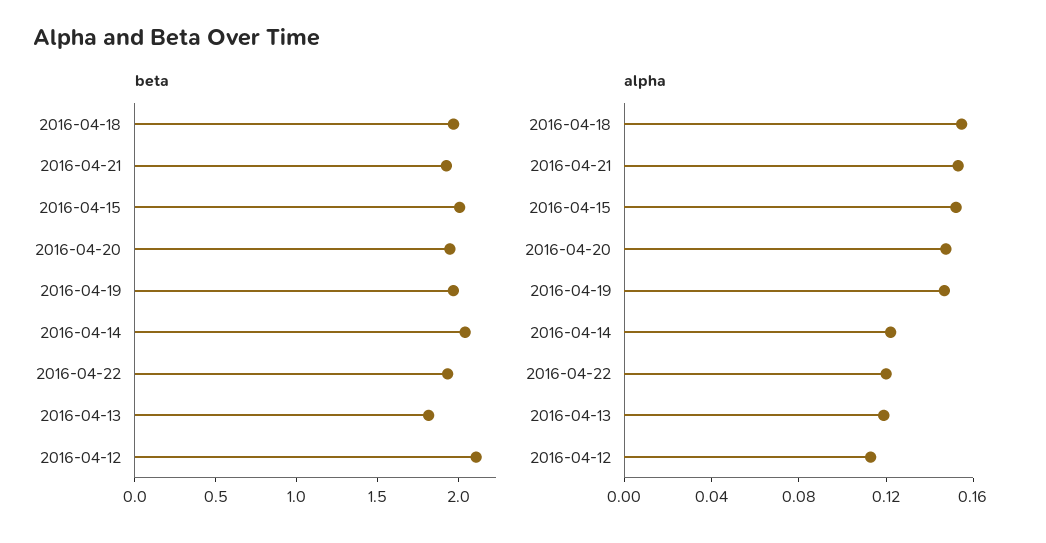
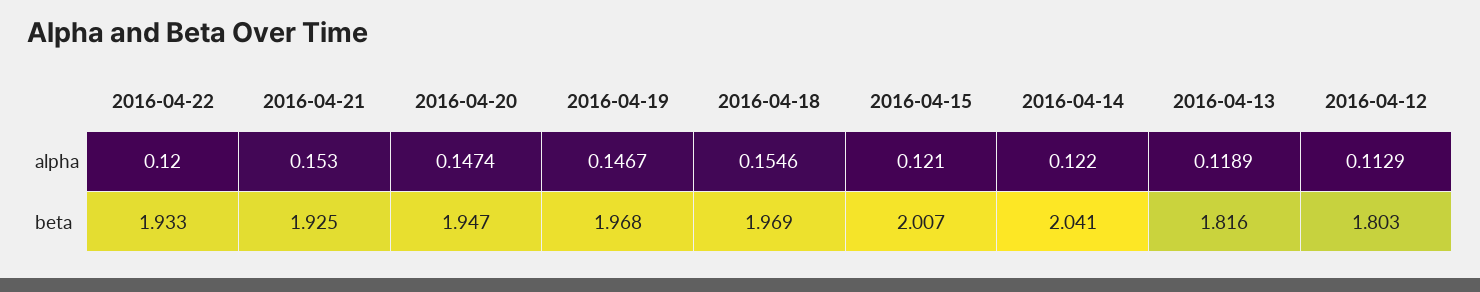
beta, 2016-04-12: 2.1 -> 1.803
alpha, 2016-04-15: 0.15 -> 0.121

